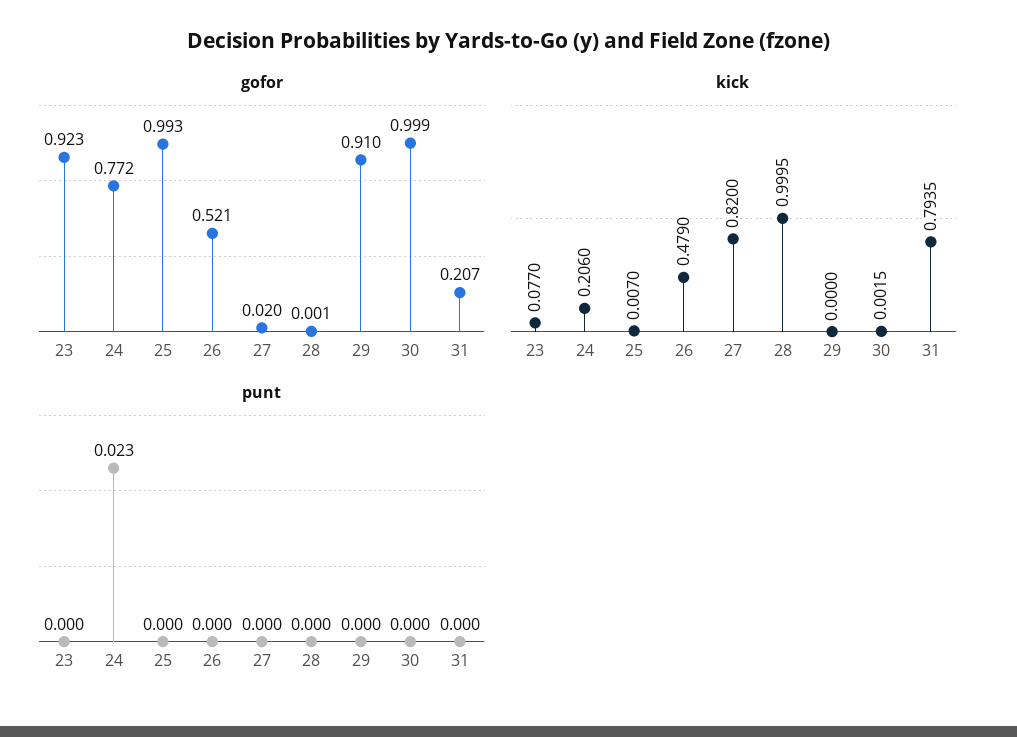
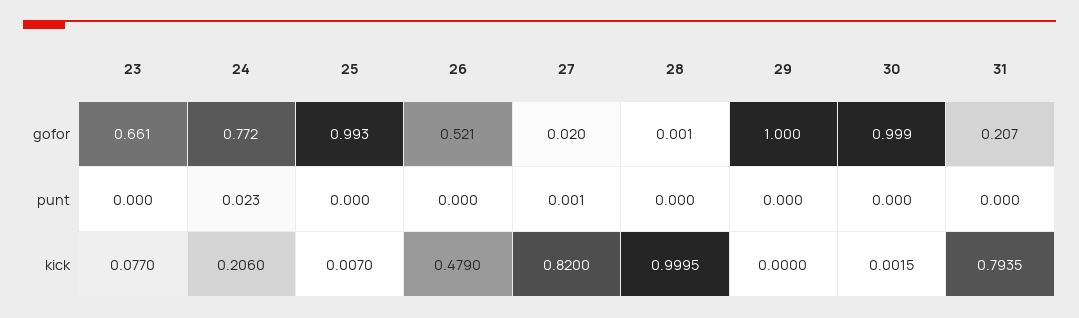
gofor, 23: 0.923 -> 0.661
gofor, 29: 0.91 -> 1
punt, 27: 0 -> 0.001

